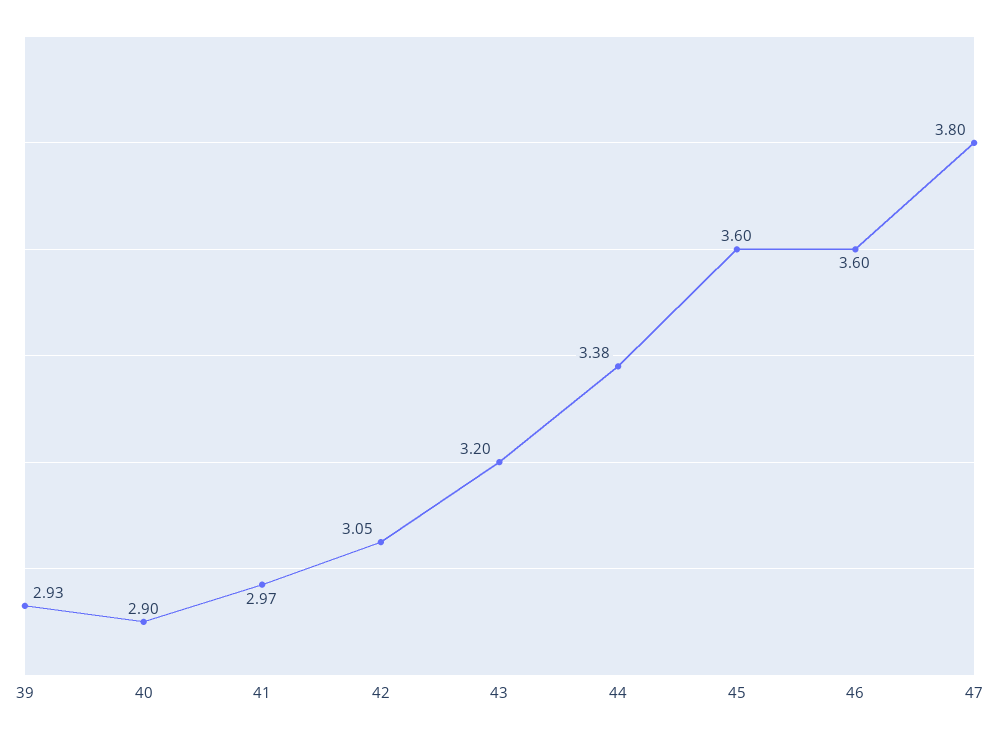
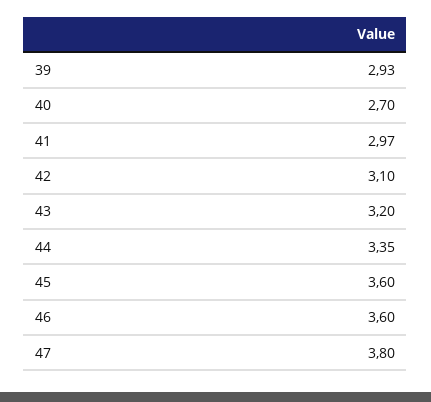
40: 2.9 -> 2.7
42: 3.05 -> 3.1
44: 3.38 -> 3.35

